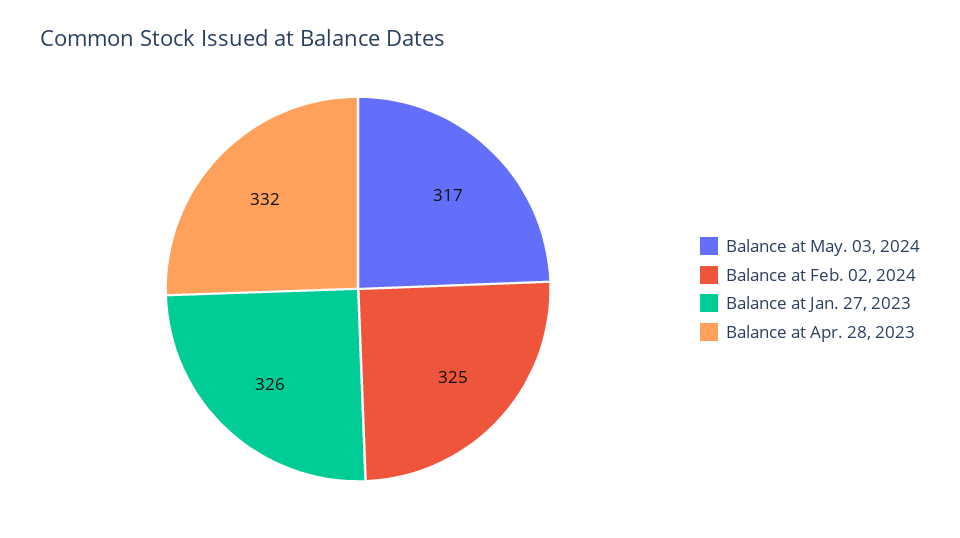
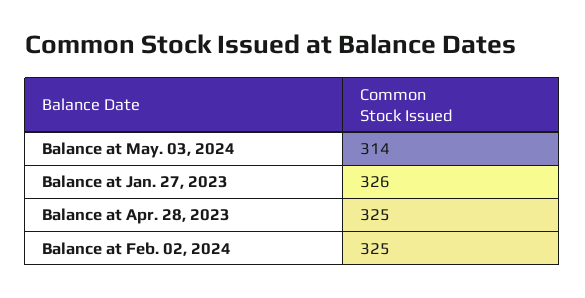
Balance at May. 03, 2024: 317 -> 314
Balance at Apr. 28, 2023: 332 -> 325

